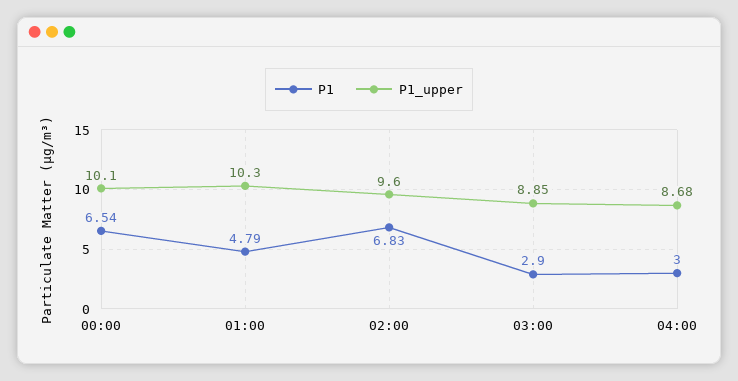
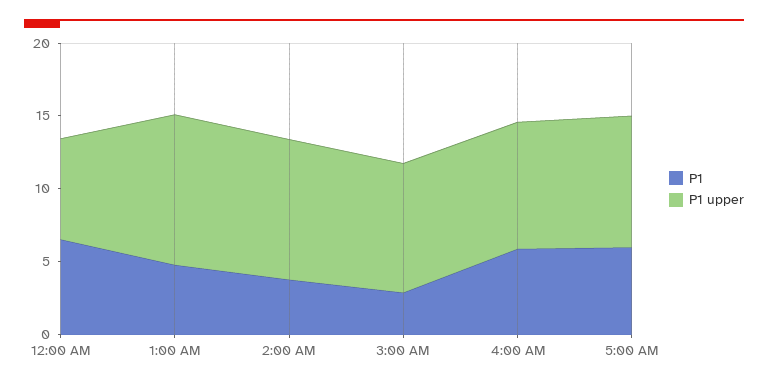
P1_upper, 00:00: 10.1 -> 7
P1, 02:00: 6.83 -> 4
P1, 04:00: 3 -> 6
P1, 5:00 AM: none -> 6
P1_upper, 5:00 AM: none -> 9

